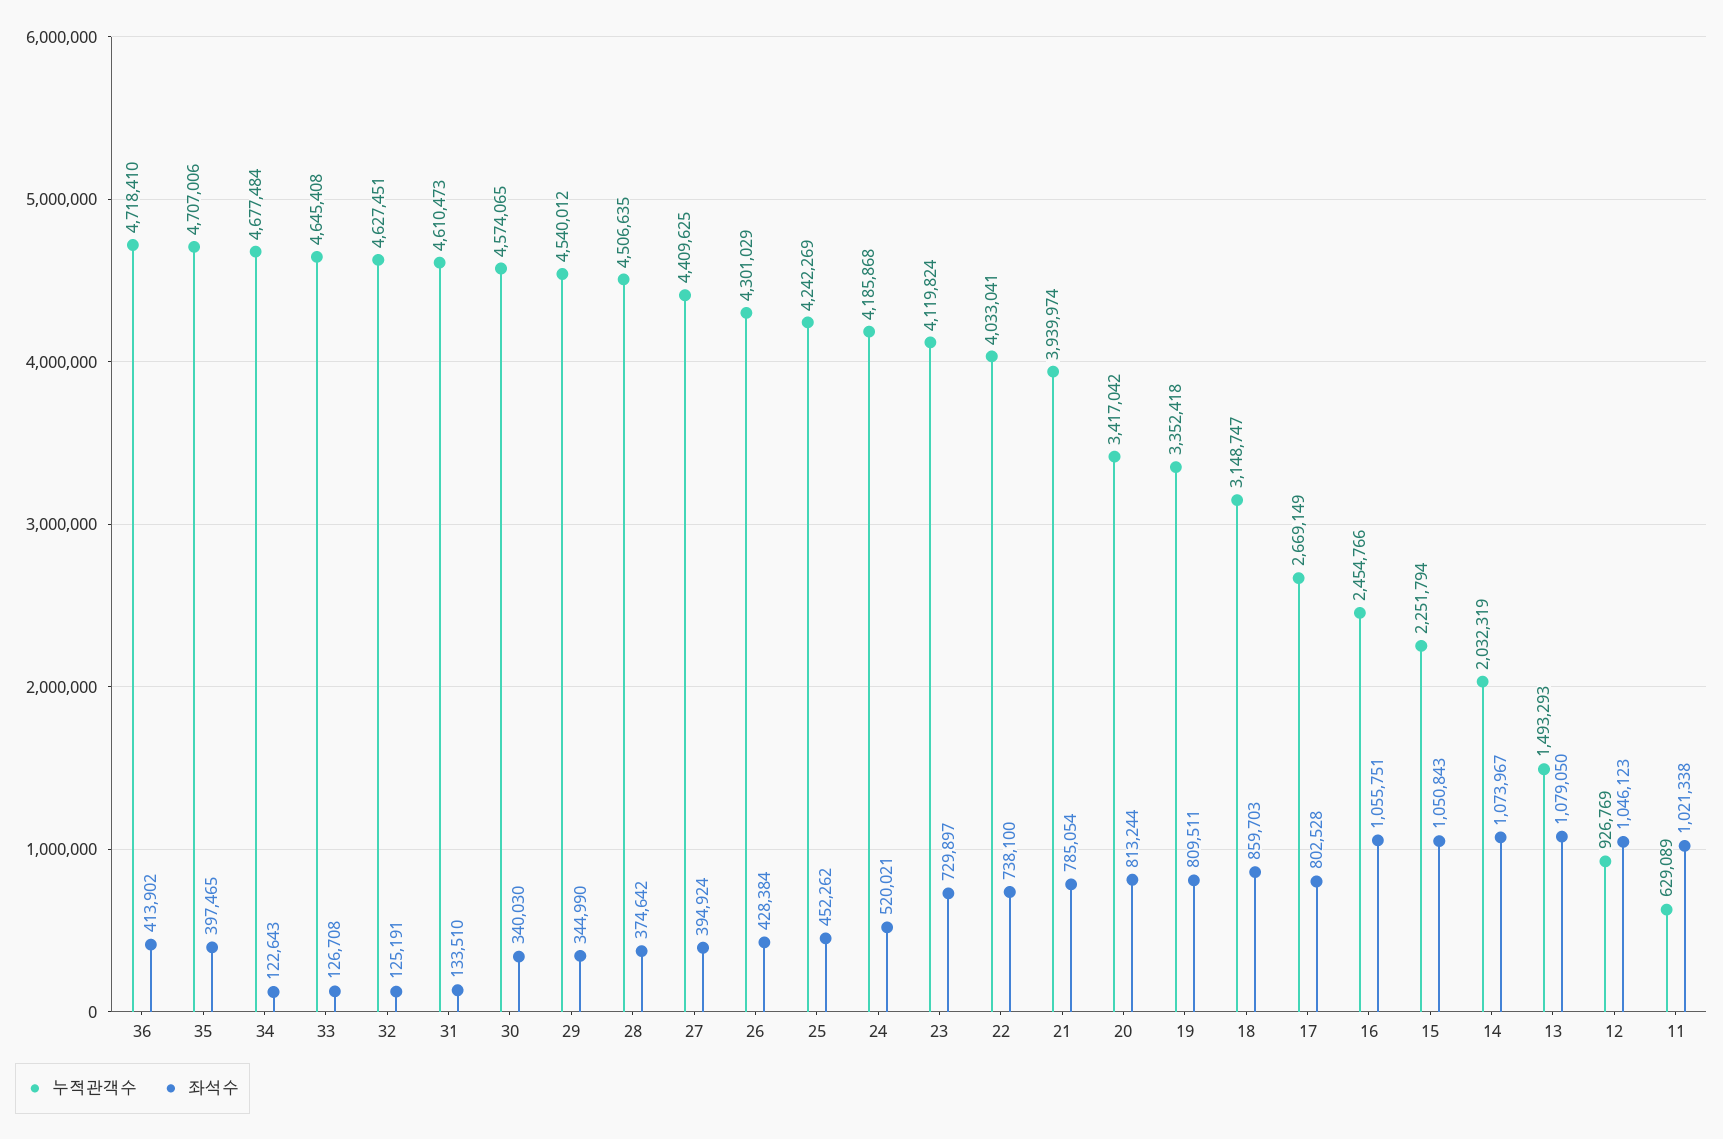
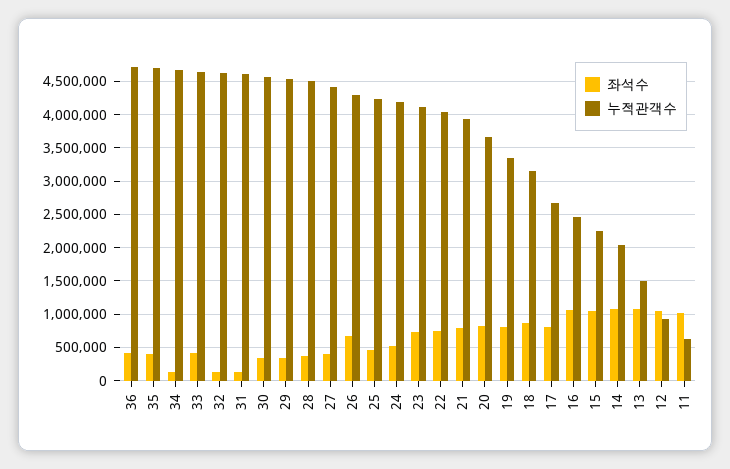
좌석수, 33: 126708 -> 400000
좌석수, 26: 428384 -> 700000
누적관객수, 20: 3417042 -> 3700000

